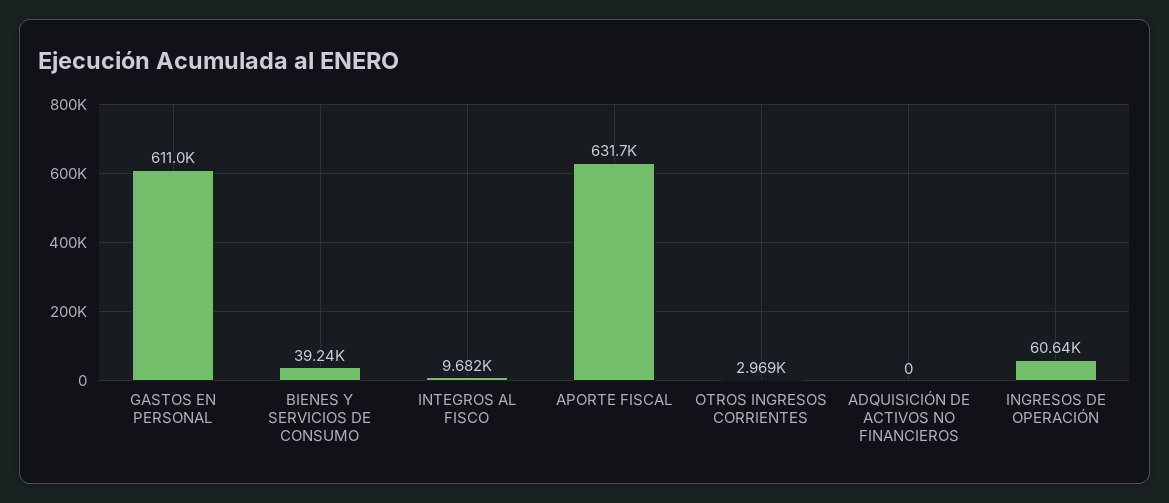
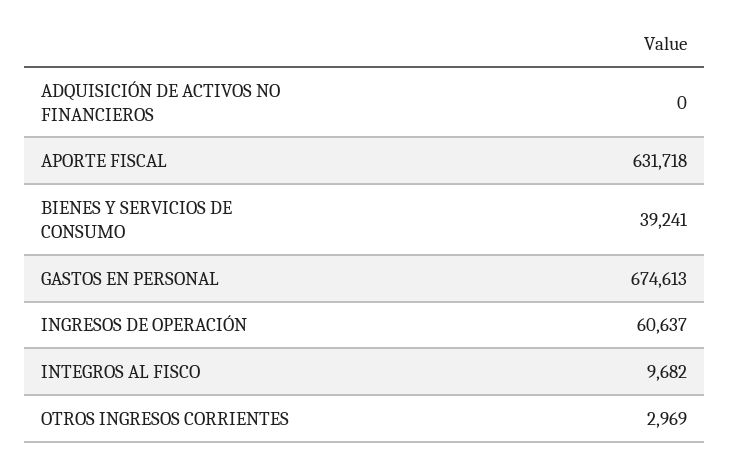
GASTOS EN PERSONAL: 611000 -> 674613

